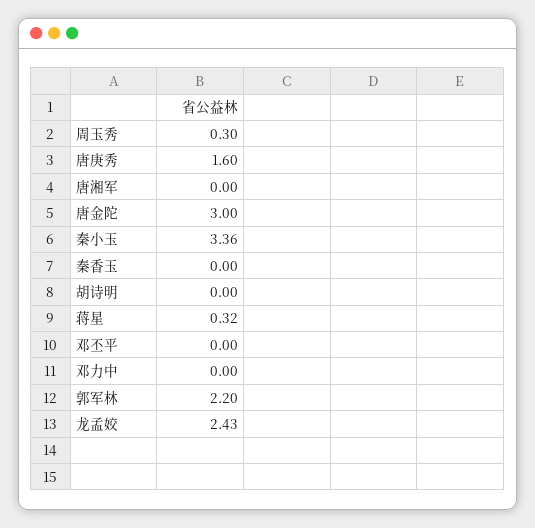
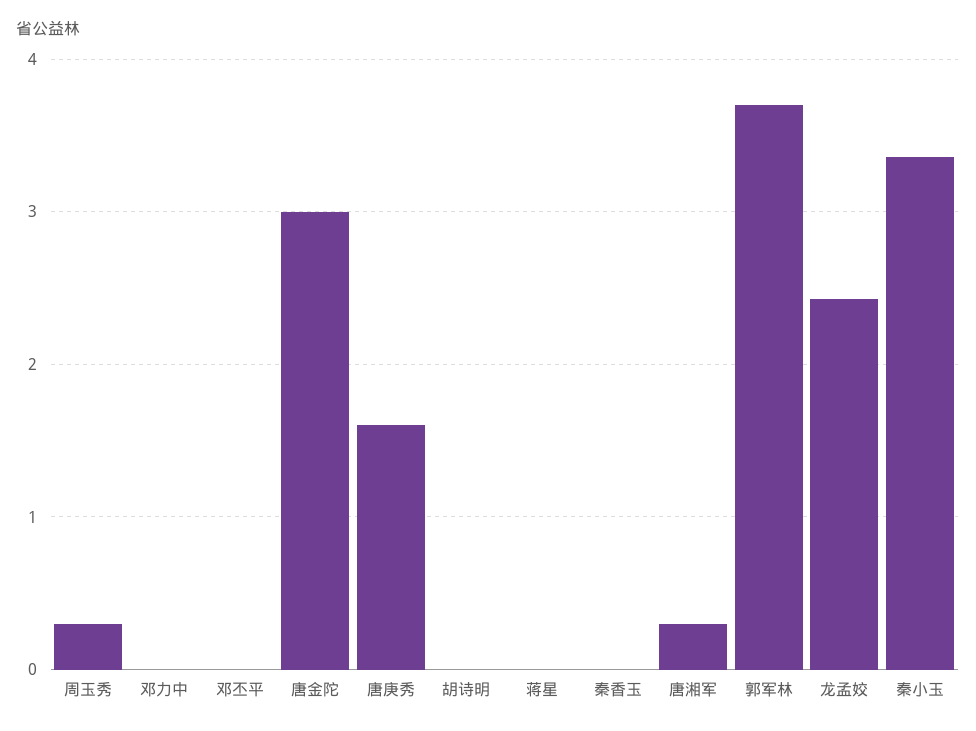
唐湘军: 0 -> 0.3
蒋星: 0.32 -> 0
郭军林: 2.2 -> 3.7

